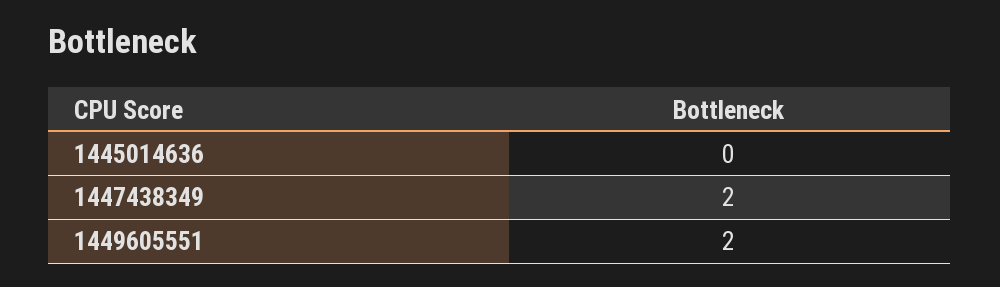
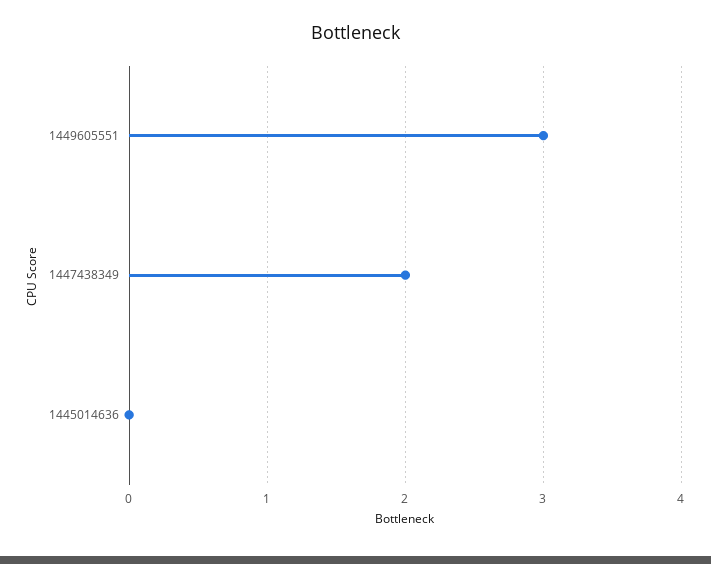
1449605551: 2 -> 3

